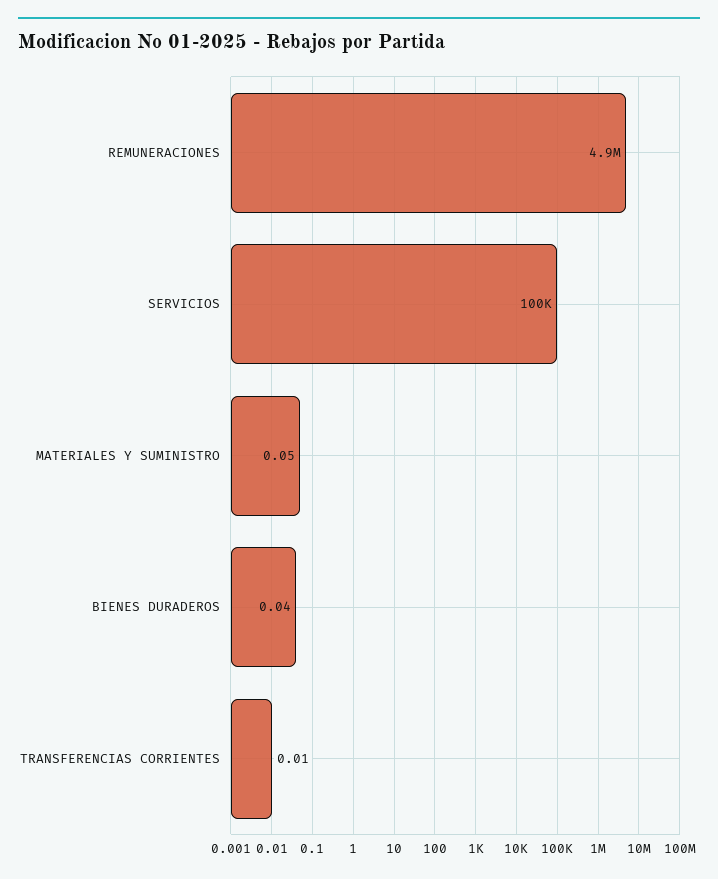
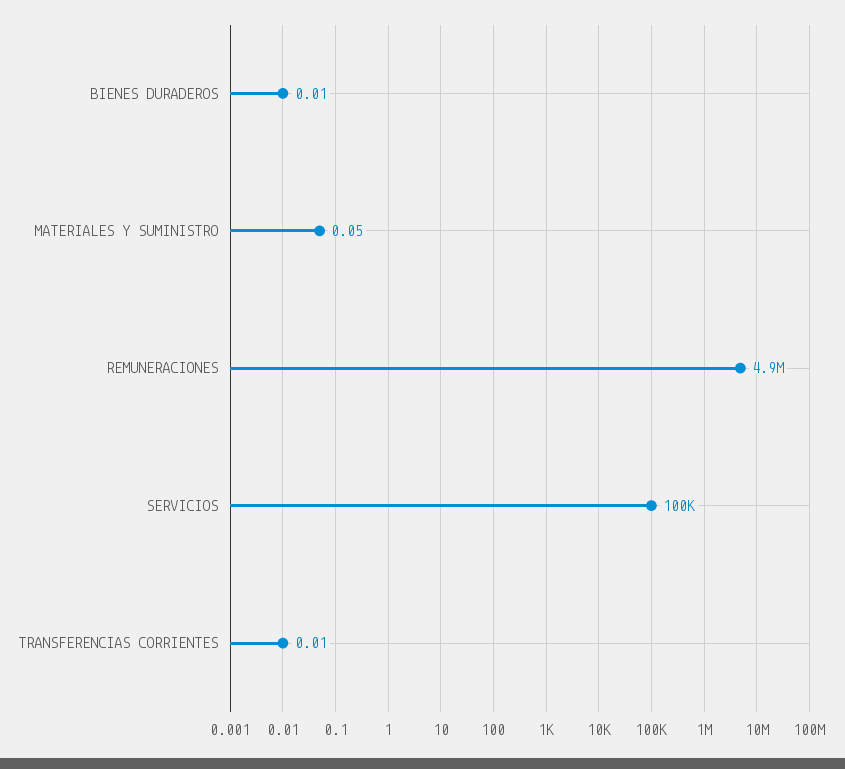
BIENES DURADEROS: 0.04 -> 0.01

